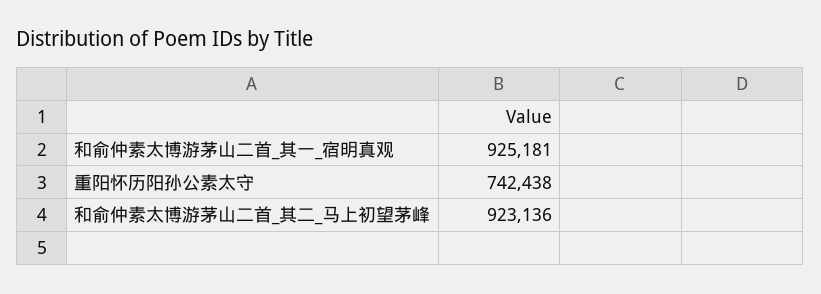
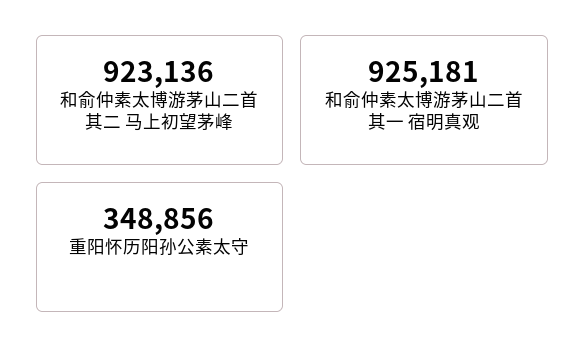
重阳怀历阳孙公素太守: 742438 -> 348856

